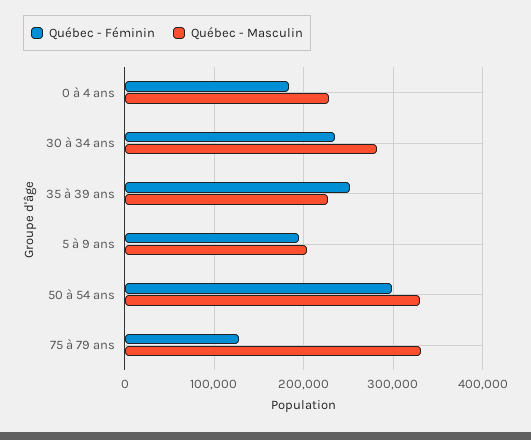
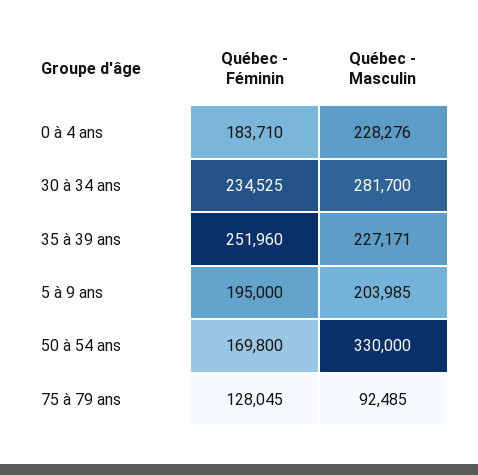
Québec - Féminin, 50 à 54 ans: 300000 -> 169800
Québec - Masculin, 75 à 79 ans: 330000 -> 92485

